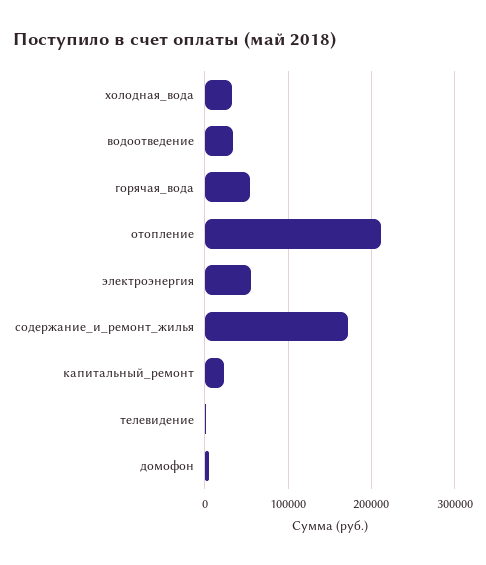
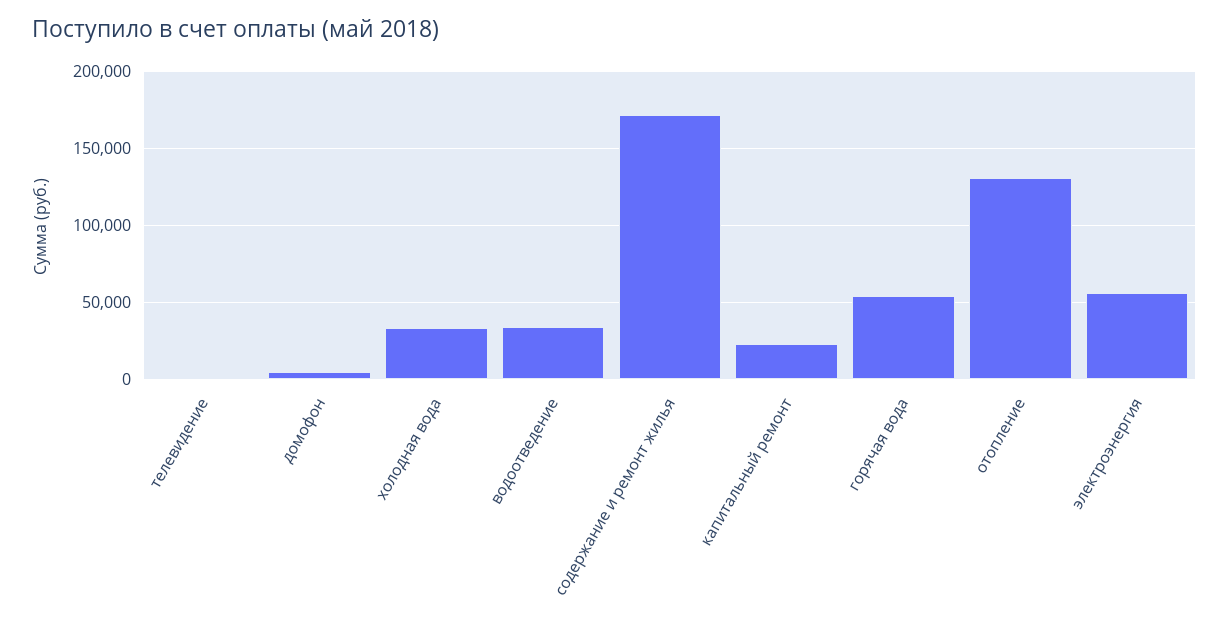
отопление: 210000 -> 130000

